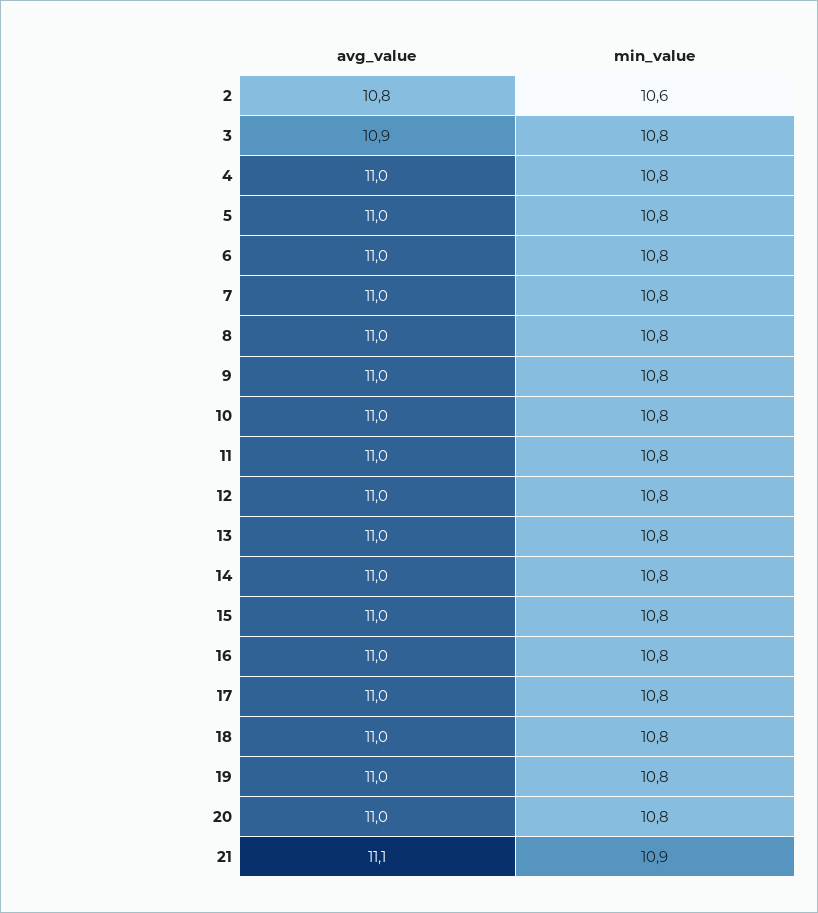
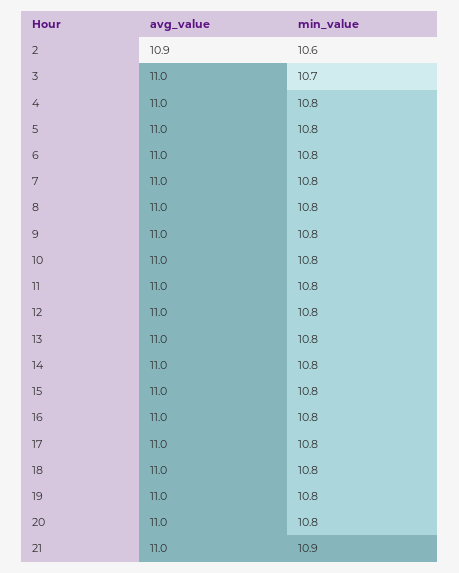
avg_value, 2: 10.8 -> 10.9
avg_value, 3: 10.9 -> 11
min_value, 3: 10.8 -> 10.7
avg_value, 21: 11.1 -> 11

